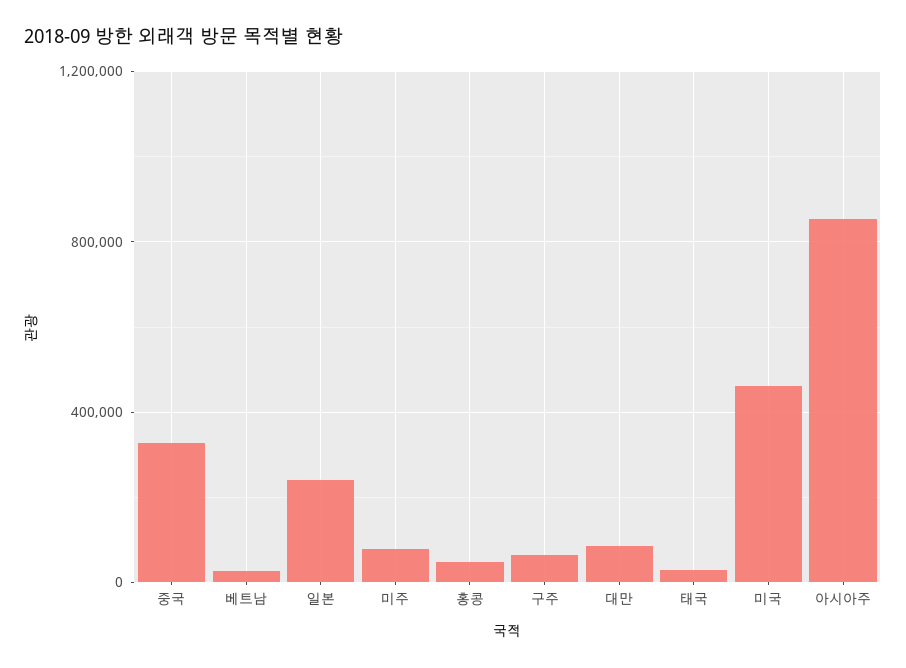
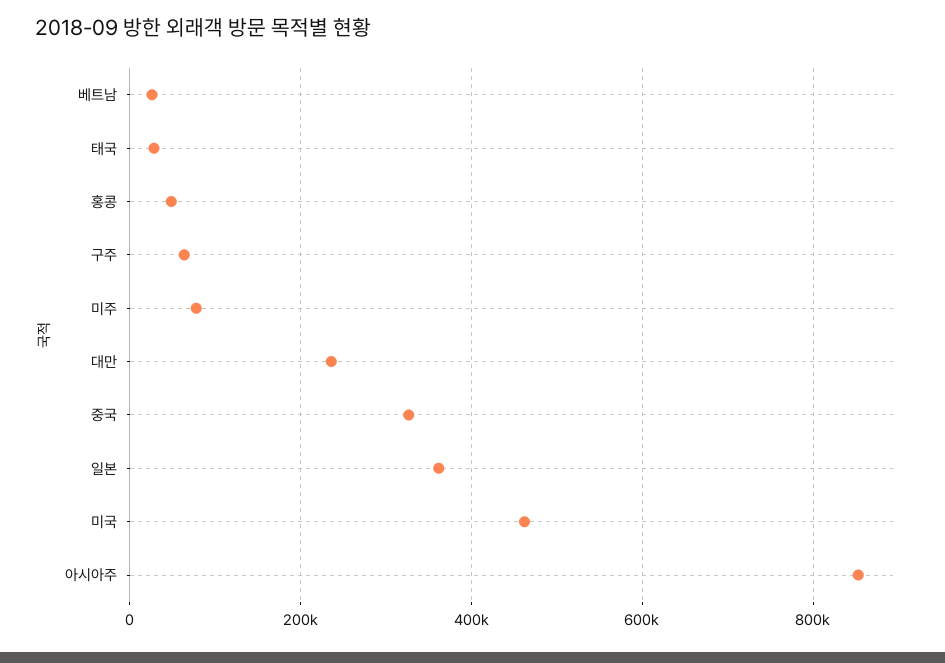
일본: 250000 -> 360000
대만: 100000 -> 240000

